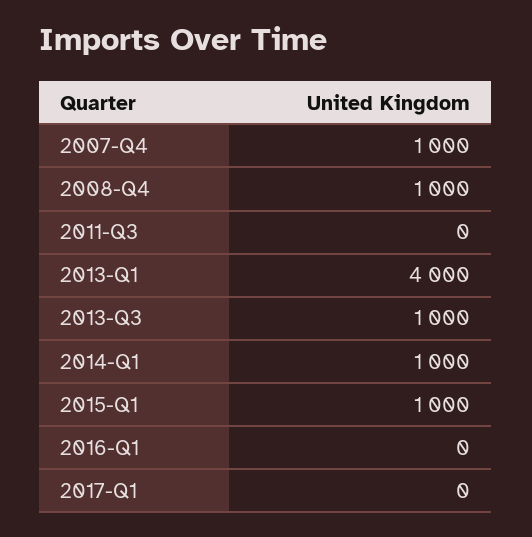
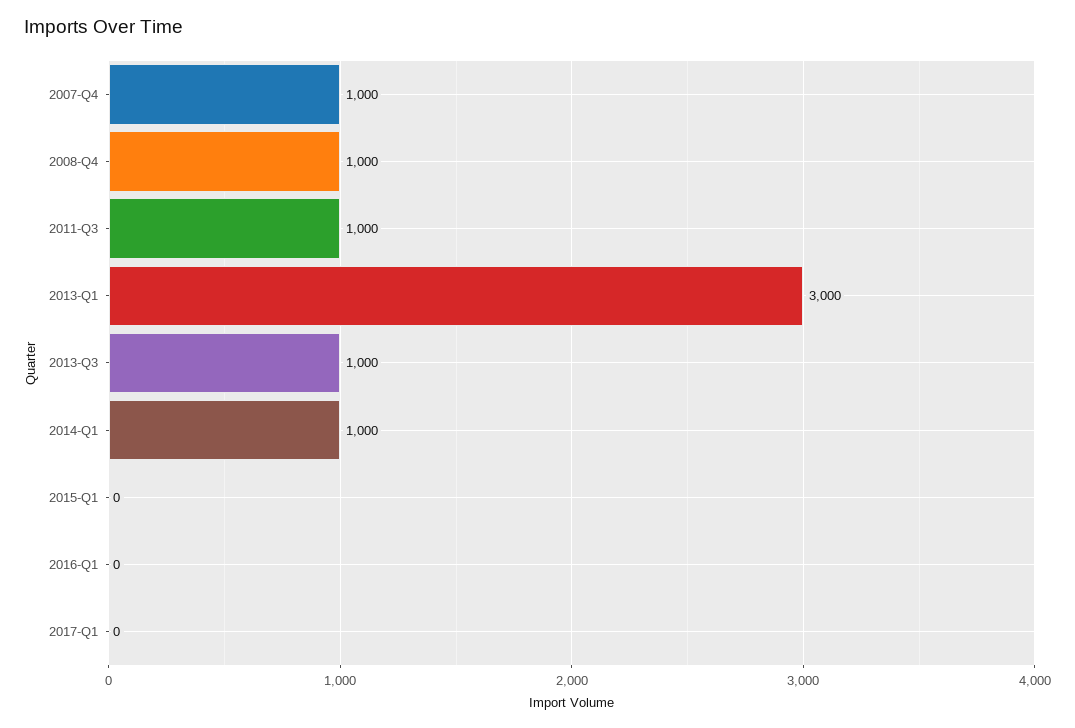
2011-Q3: 0 -> 1000
2013-Q1: 4000 -> 3000
2015-Q1: 1000 -> 0

